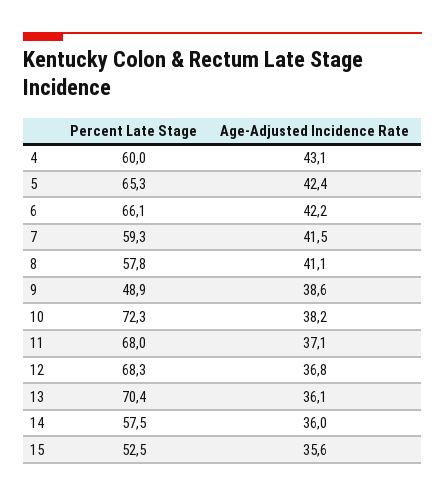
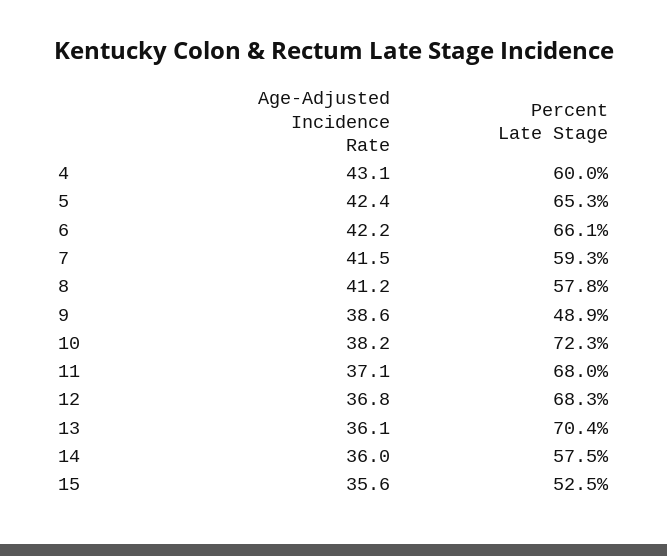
Age-Adjusted Incidence Rate, 8: 41.1 -> 41.2

